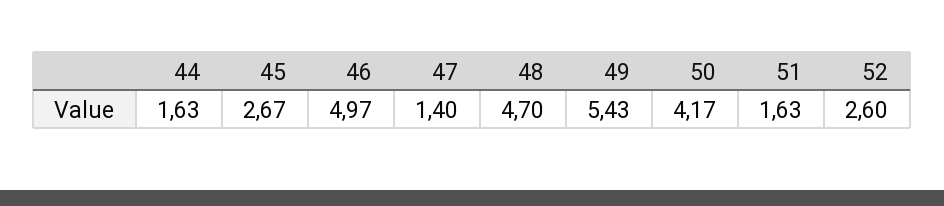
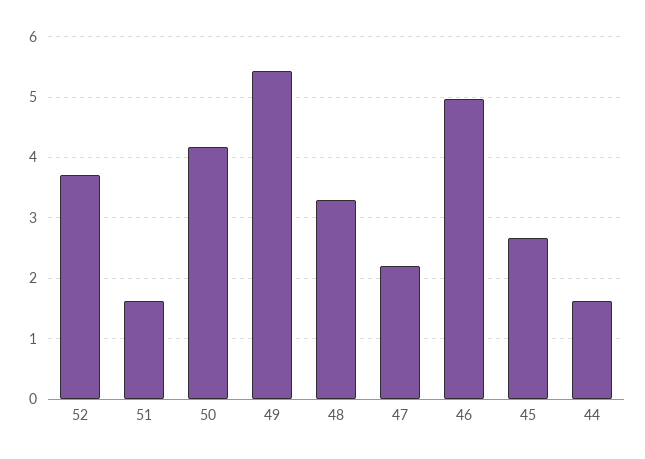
47: 1.4 -> 2.2
48: 4.7 -> 3.3
52: 2.6 -> 3.7

